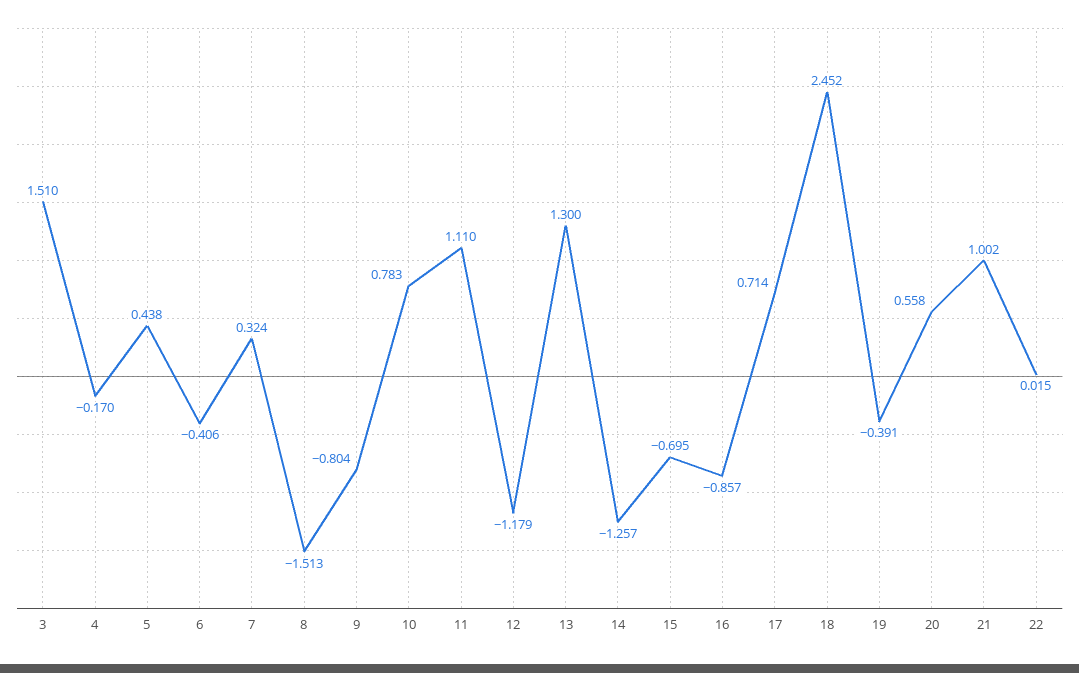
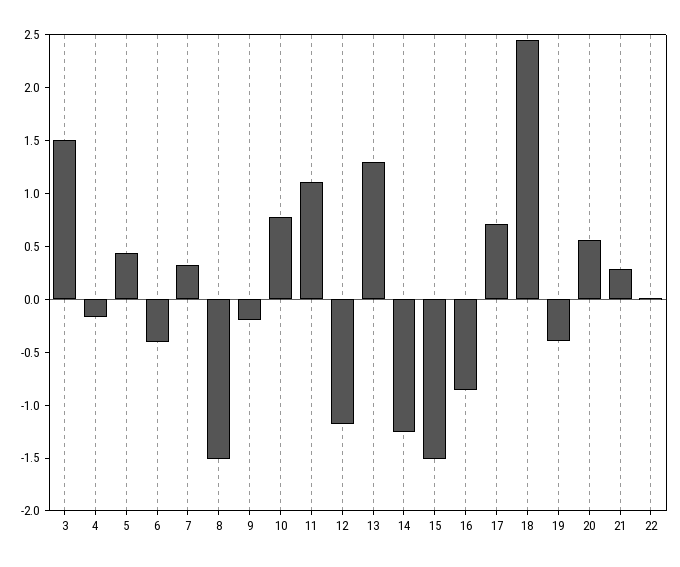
9: -0.804 -> -0.2
15: -0.695 -> -1.5
21: 1.002 -> 0.3

